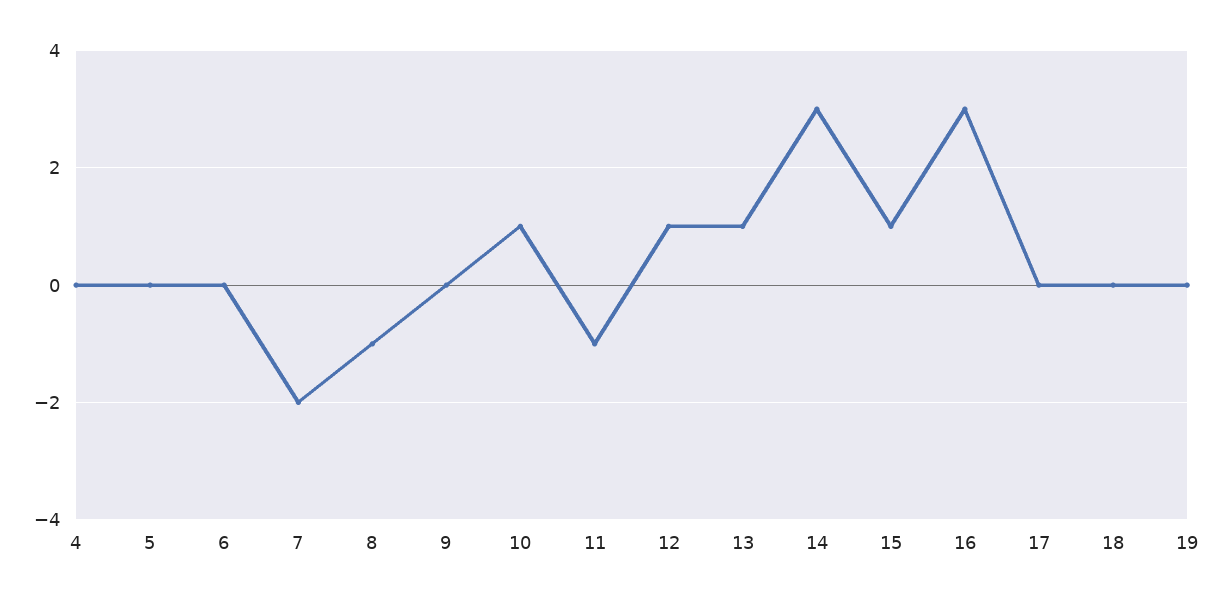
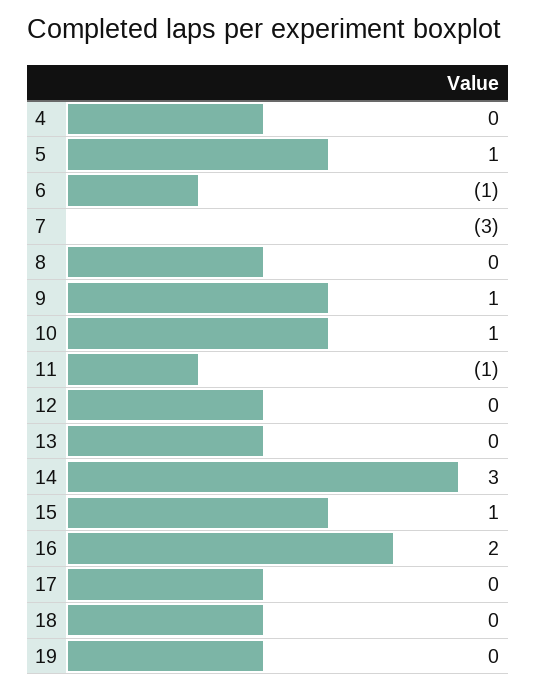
5: 0 -> 1
6: 0 -> -1
7: -2 -> -3
8: -1 -> 0
9: 0 -> 1
12: 1 -> 0
13: 1 -> 0
16: 3 -> 2

